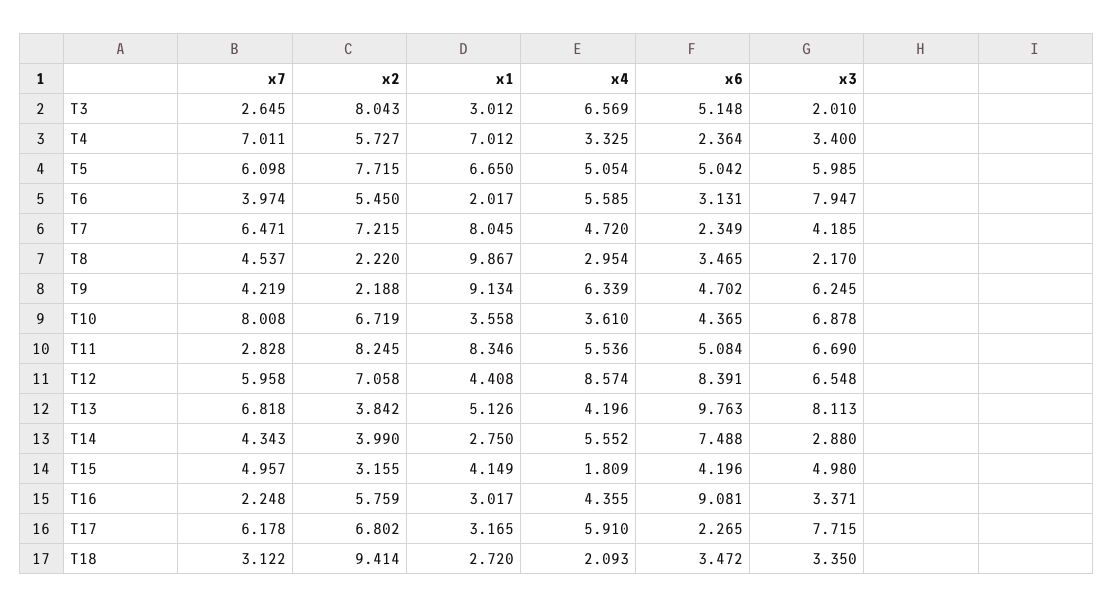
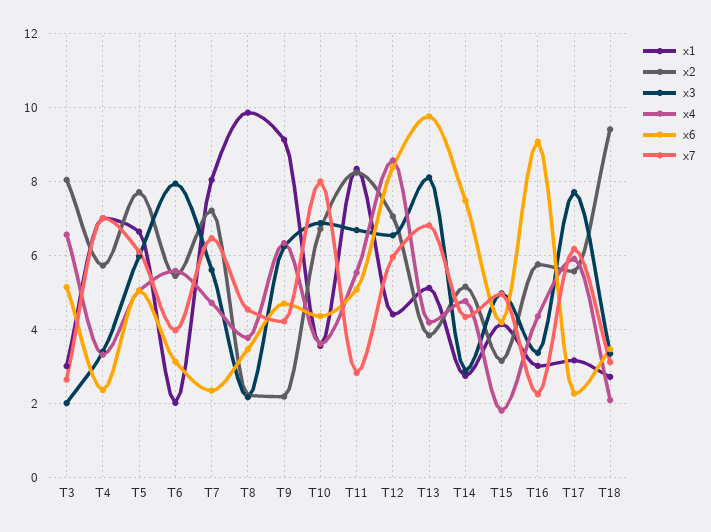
x3, T7: 4.185 -> 5.6
x4, T8: 2.954 -> 3.8
x2, T14: 3.99 -> 5.2
x4, T14: 5.552 -> 4.8
x2, T17: 6.802 -> 5.6

